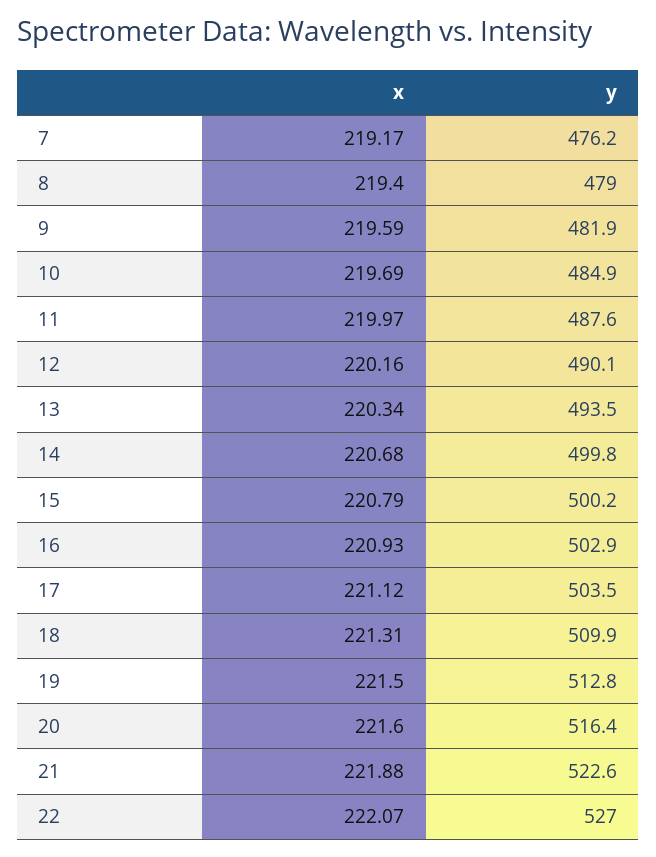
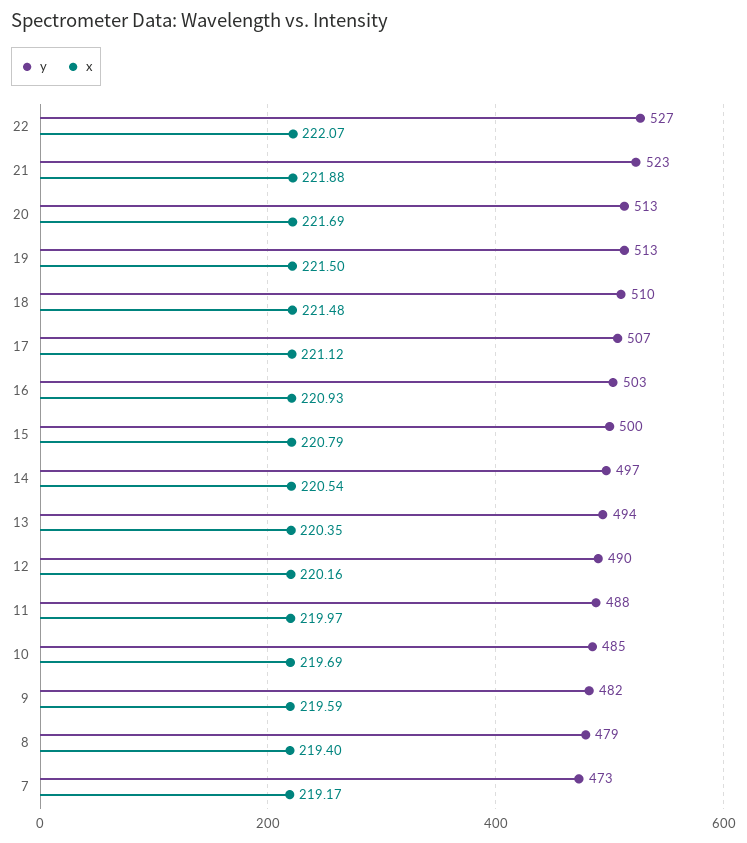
y, 7: 476.2 -> 473
x, 13: 220.34 -> 220.35
x, 14: 220.68 -> 220.54
y, 14: 499.8 -> 497
y, 17: 503.5 -> 507
x, 18: 221.31 -> 221.48
x, 20: 221.6 -> 221.69
y, 20: 516.4 -> 513

